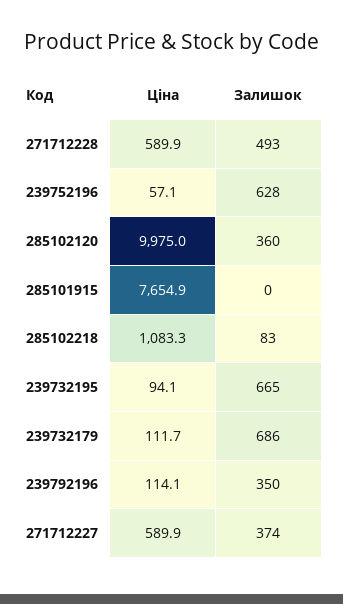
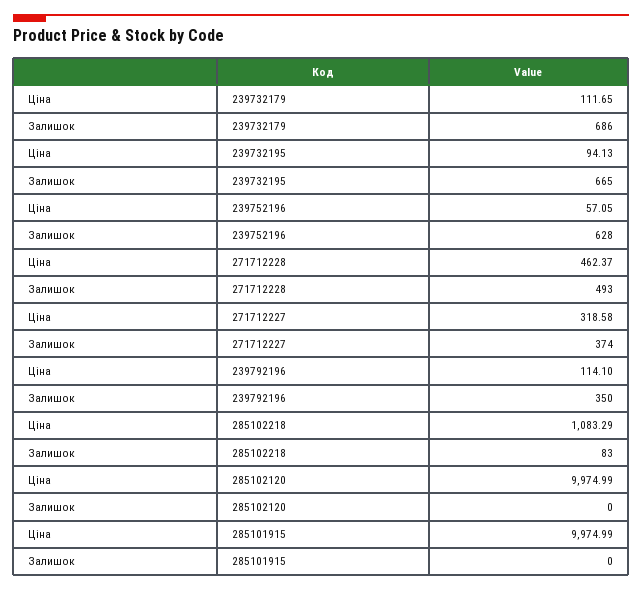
Ціна, 271712228: 589.9 -> 462.37
Залишок, 285102120: 360 -> 0
Ціна, 285101915: 7654.9 -> 9974.99
Ціна, 271712227: 589.9 -> 318.58

